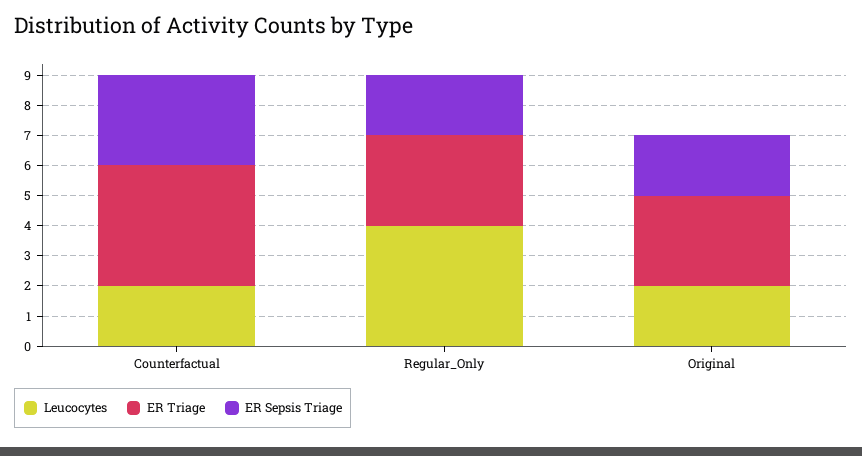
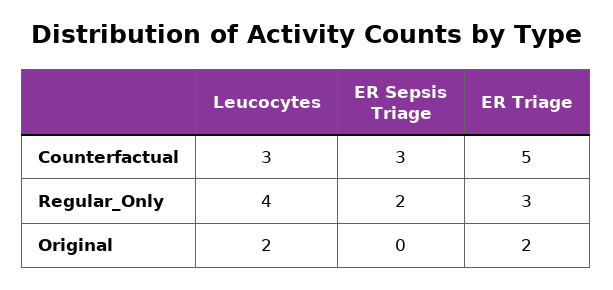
Leucocytes, Counterfactual: 2 -> 3
ER Triage, Counterfactual: 4 -> 5
ER Triage, Original: 3 -> 2
ER Sepsis Triage, Original: 2 -> 0

